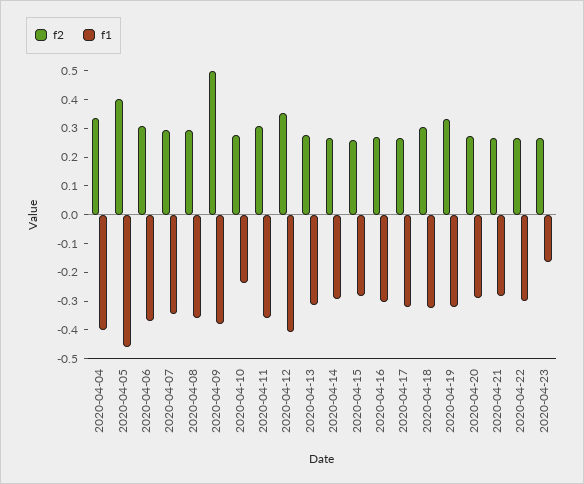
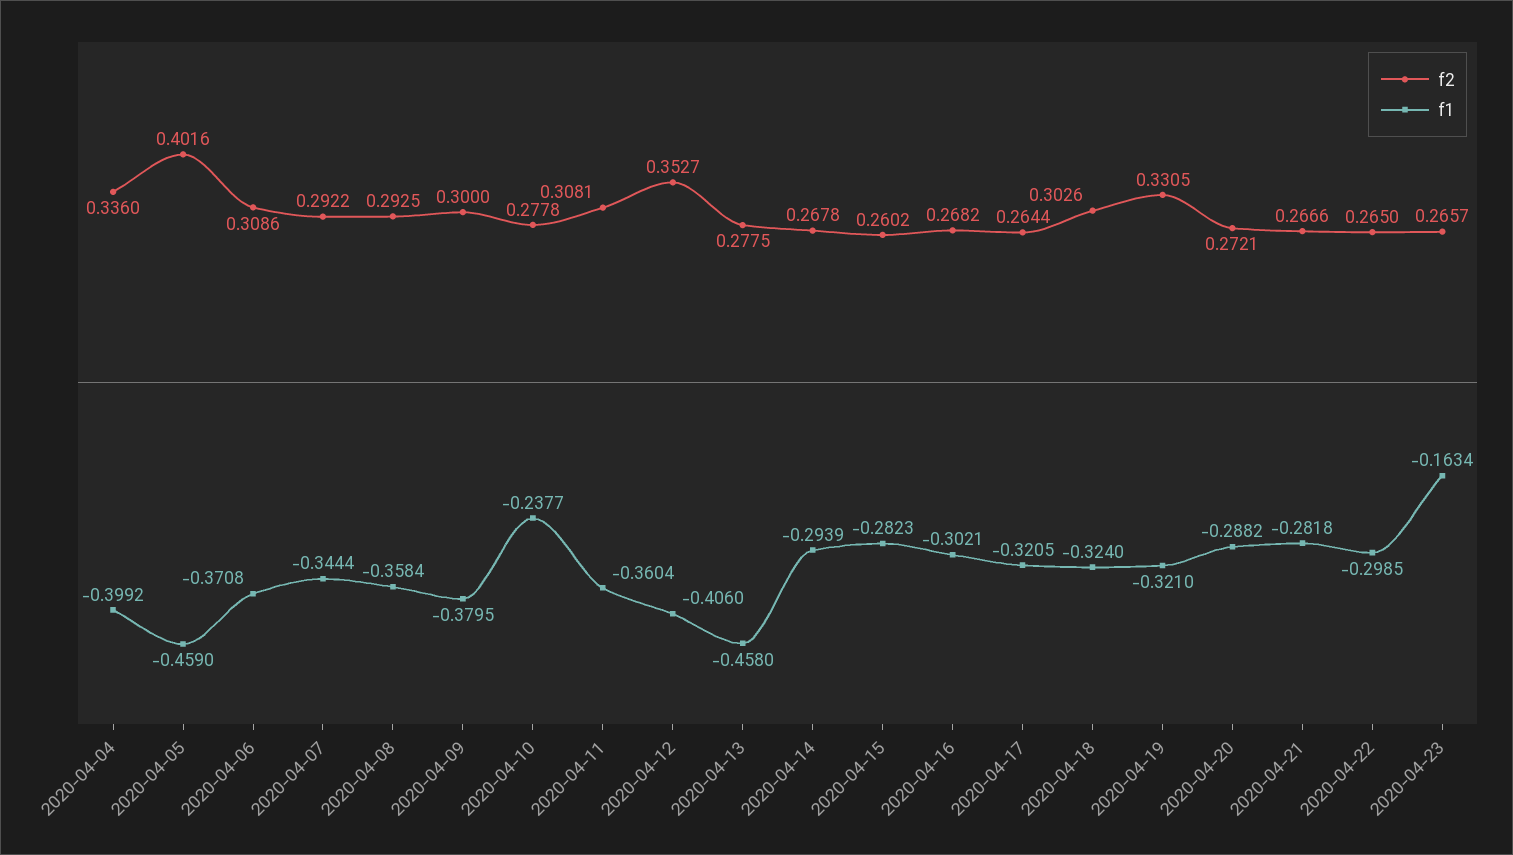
f2, 2020-04-09: 0.5 -> 0.3
f1, 2020-04-13: -0.3 -> -0.458

